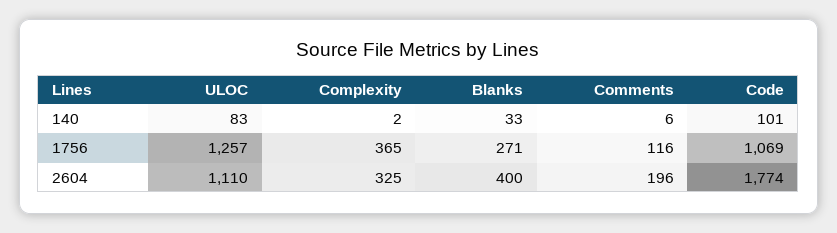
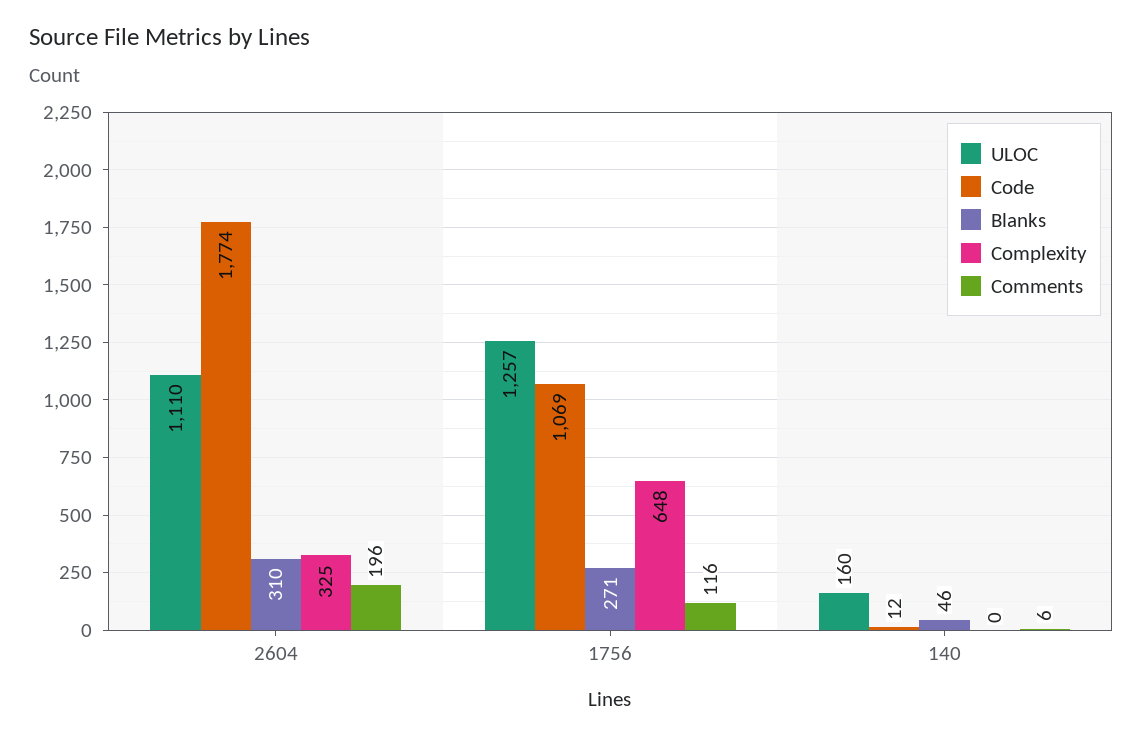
ULOC, 140: 83 -> 160
Complexity, 140: 2 -> 0
Blanks, 140: 33 -> 46
Code, 140: 101 -> 12
Complexity, 1756: 365 -> 648
Blanks, 2604: 400 -> 310

